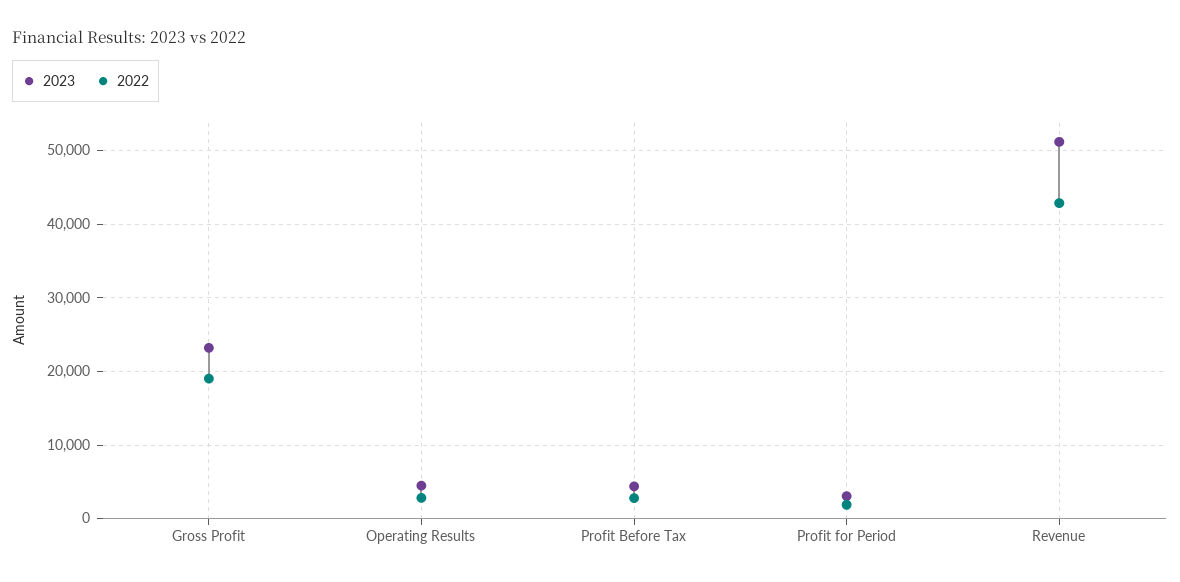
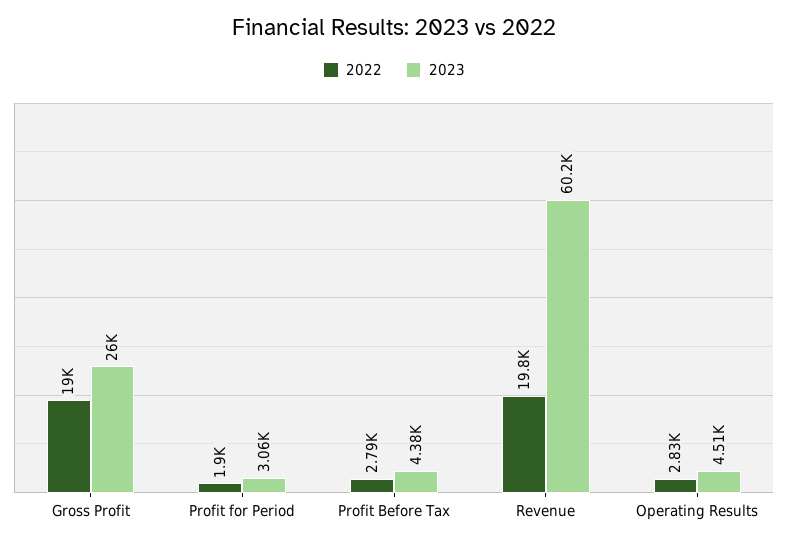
2023, Gross Profit: 23000 -> 26000
2023, Revenue: 51000 -> 60200
2022, Revenue: 43000 -> 19800

